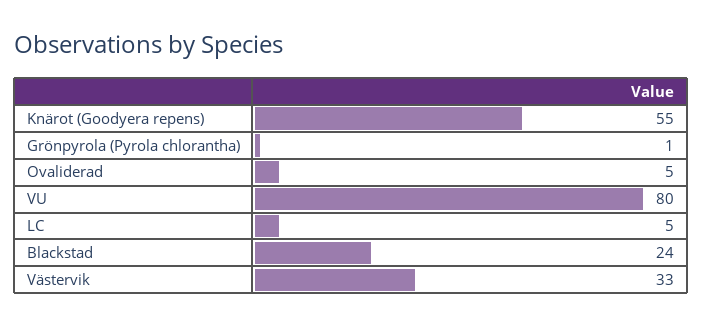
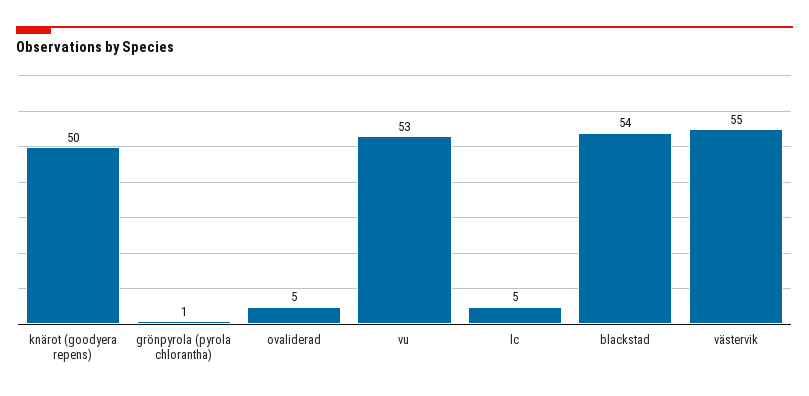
Knärot (Goodyera repens): 55 -> 50
VU: 80 -> 53
Blackstad: 24 -> 54
Västervik: 33 -> 55

